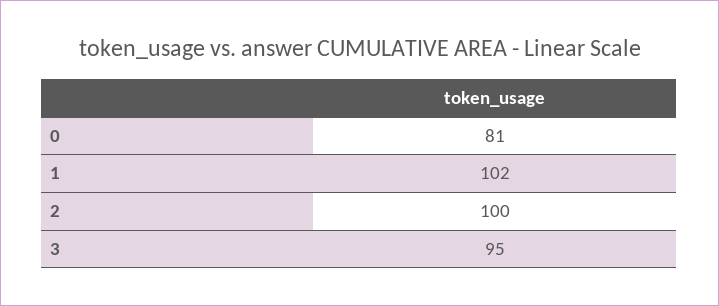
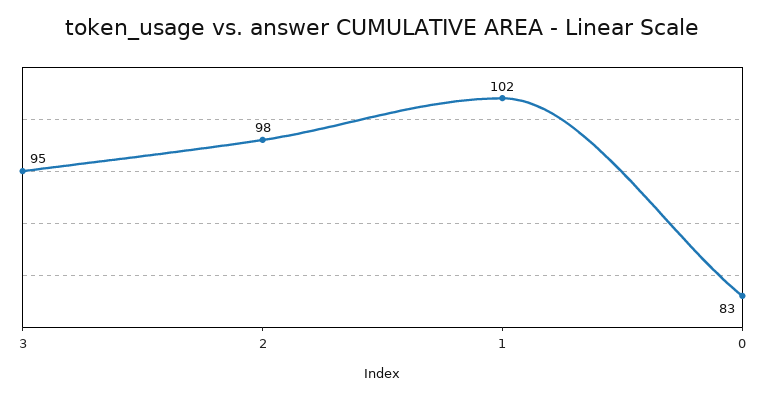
0: 81 -> 83
2: 100 -> 98

